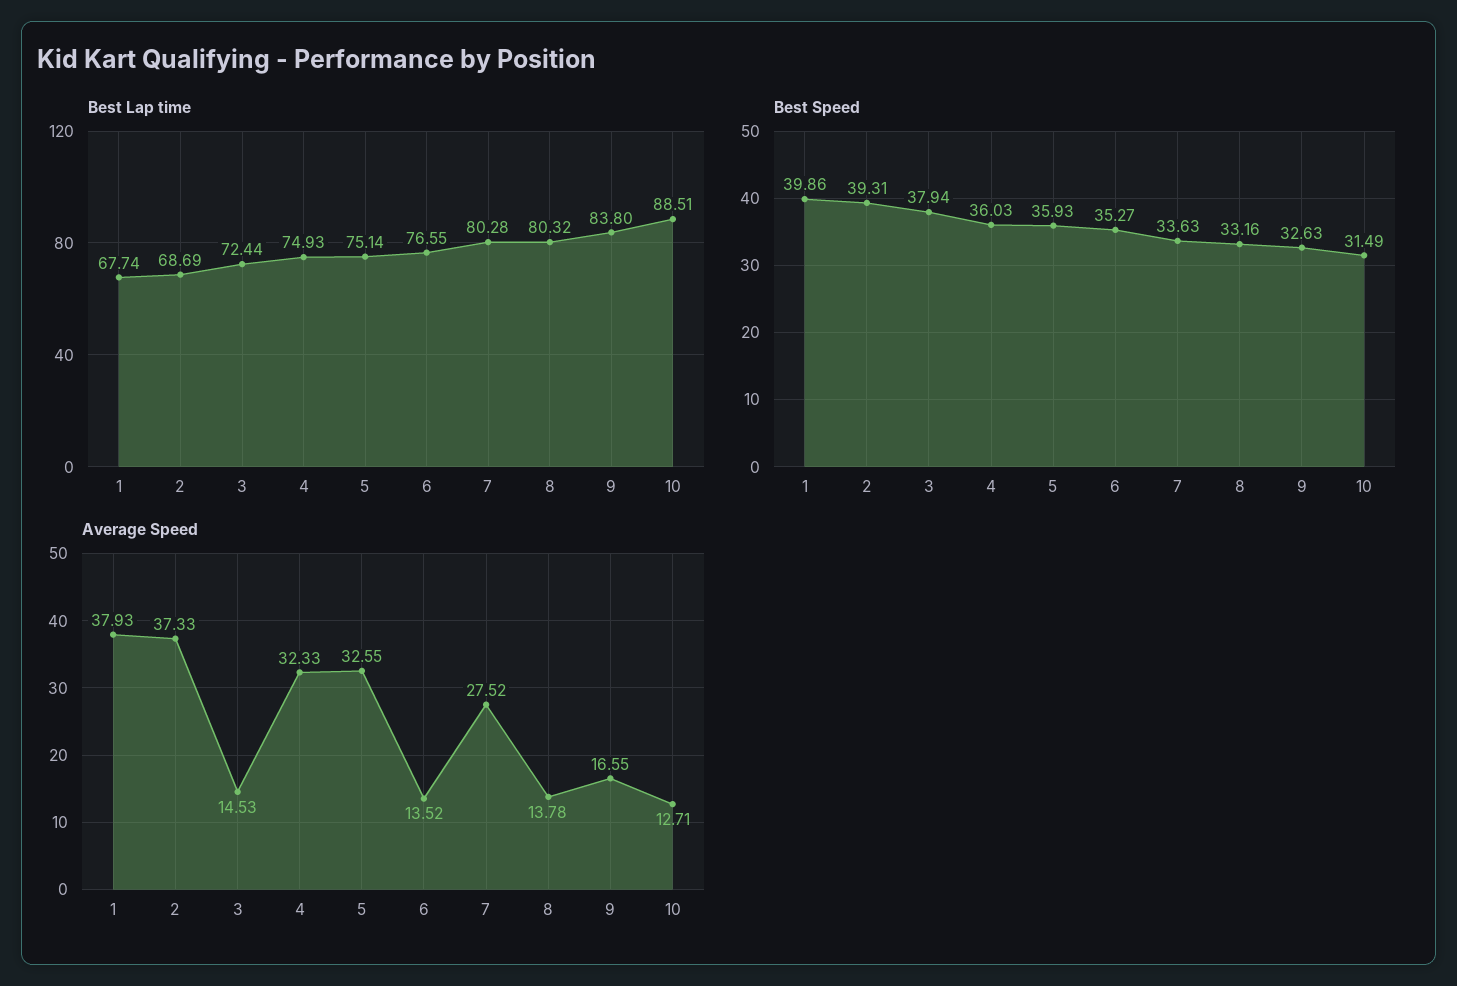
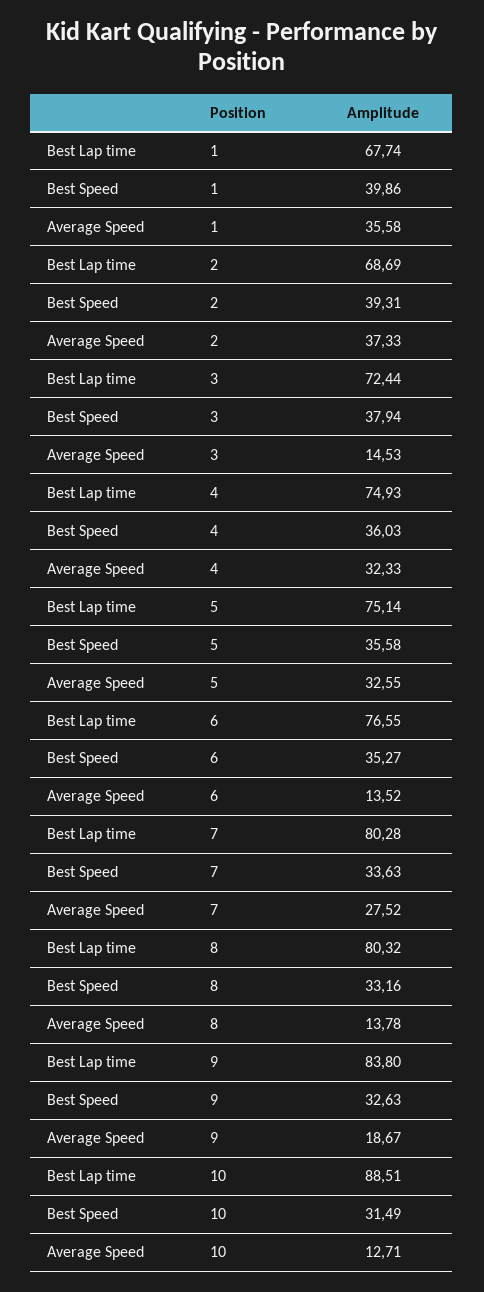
Best Speed, 5: 35.93 -> 35.58
Average Speed, 1: 37.93 -> 35.58
Average Speed, 9: 16.55 -> 18.67

